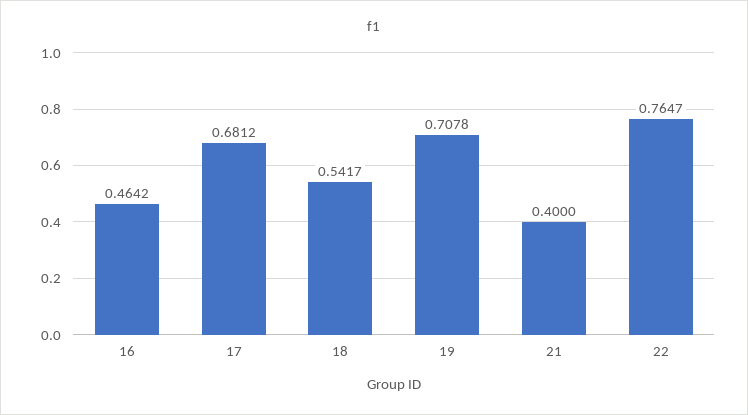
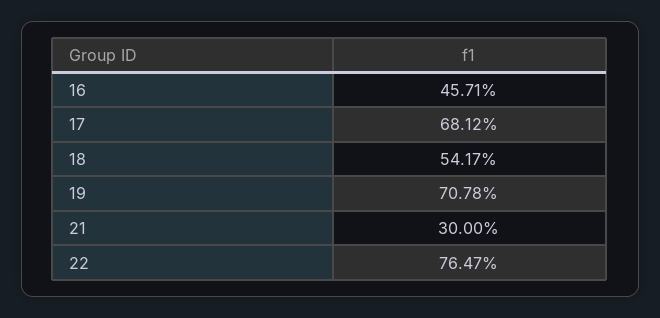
16: 0.4642 -> 0.4571
21: 0.4 -> 0.3

